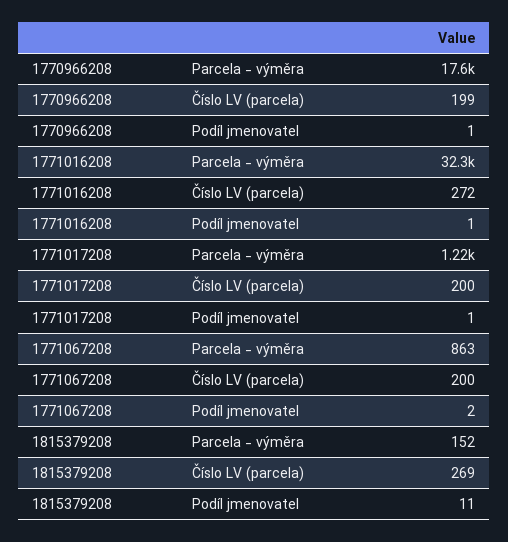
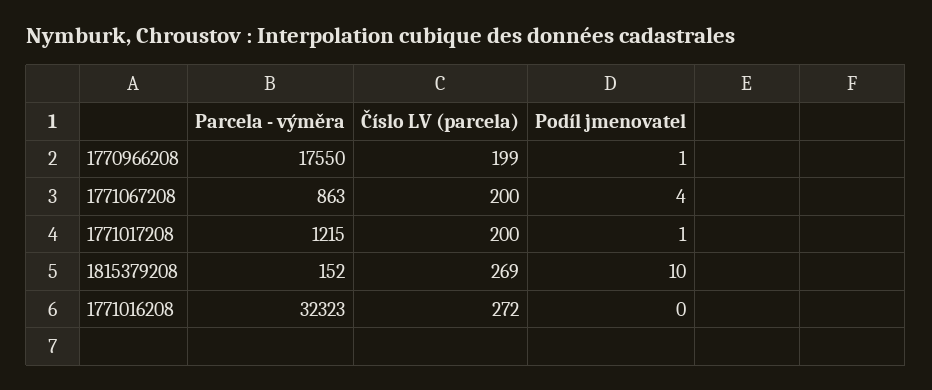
1771016208, Podíl jmenovatel: 1 -> 0
1771067208, Podíl jmenovatel: 2 -> 4
1815379208, Podíl jmenovatel: 11 -> 10

